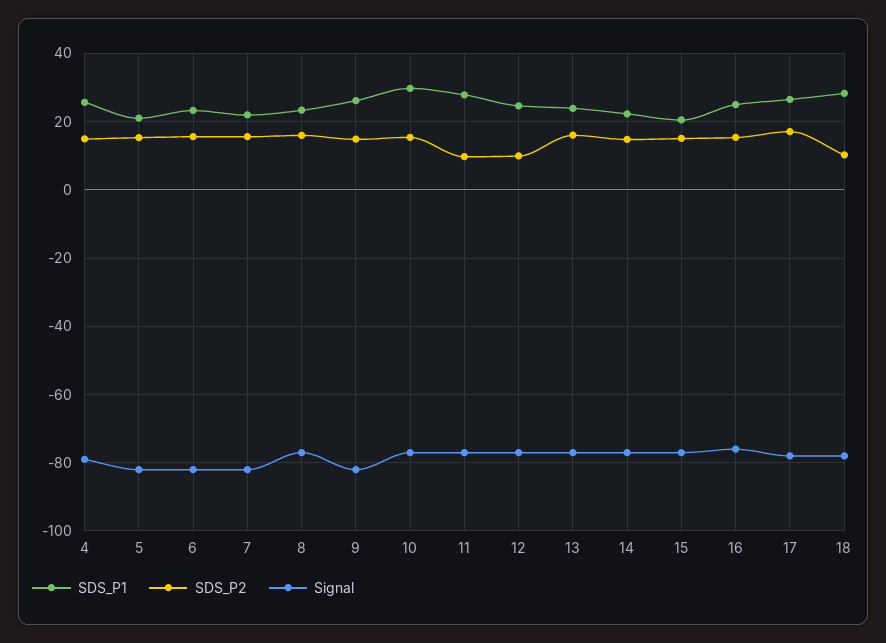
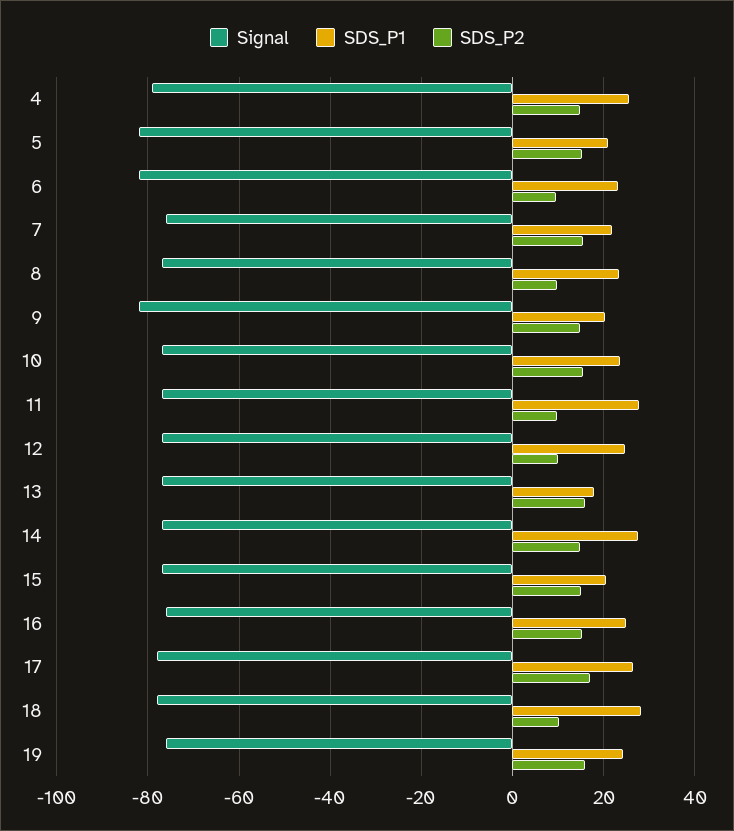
SDS_P2, 6: 16 -> 10
Signal, 7: -82 -> -76
SDS_P2, 8: 16 -> 10
SDS_P1, 9: 26 -> 20
SDS_P1, 10: 30 -> 24
SDS_P1, 13: 24 -> 18
SDS_P1, 14: 22 -> 28
Signal, 19: none -> -76
SDS_P1, 19: none -> 24
SDS_P2, 19: none -> 16

